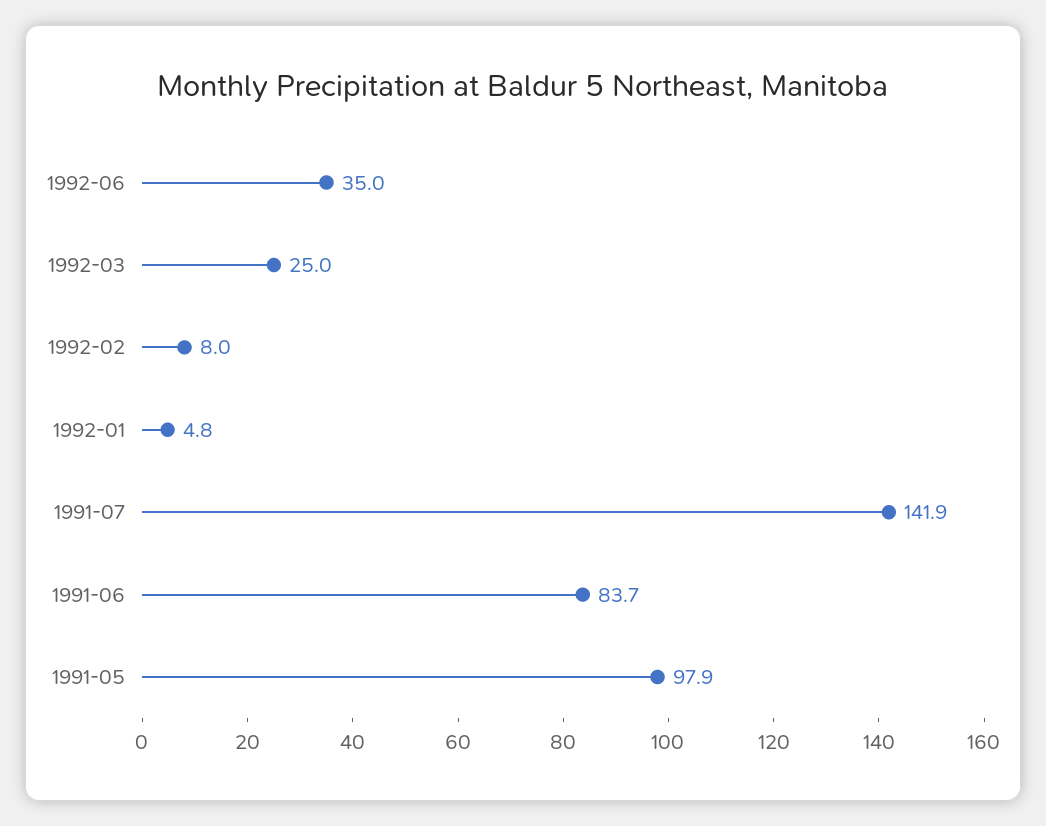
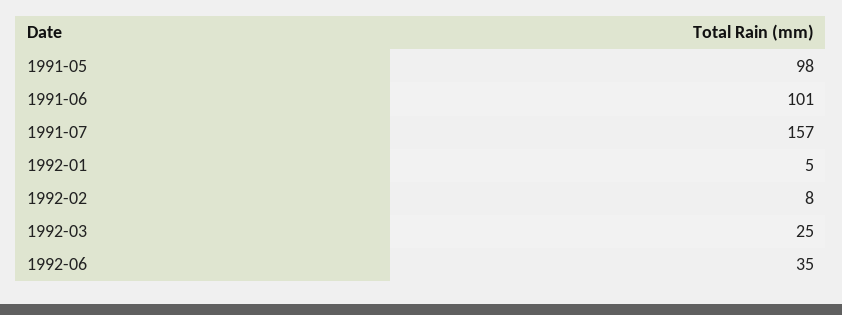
1991-07: 141.9 -> 157
1991-06: 83.7 -> 101

